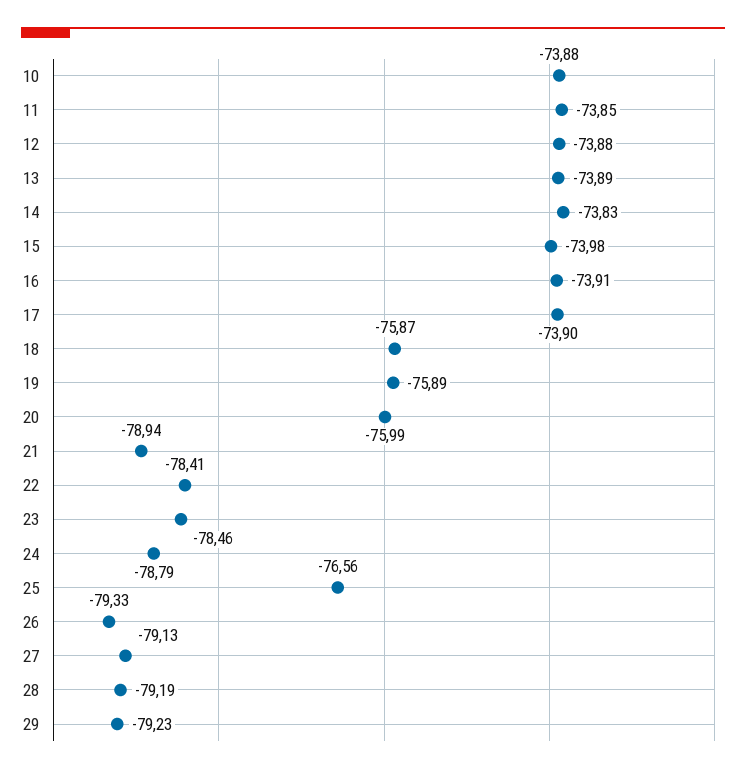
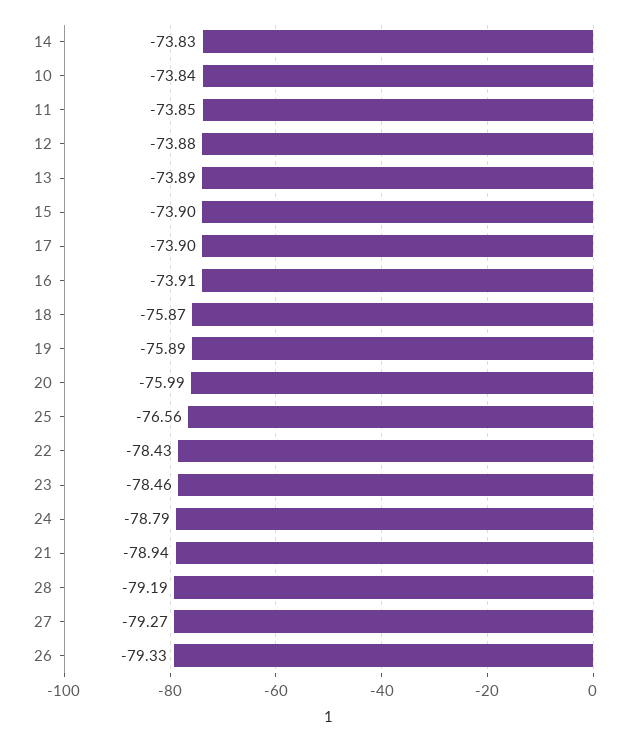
10: -73.88 -> -73.84
15: -73.98 -> -73.9
22: -78.41 -> -78.43
27: -79.13 -> -79.27
29: -79.23 -> none

